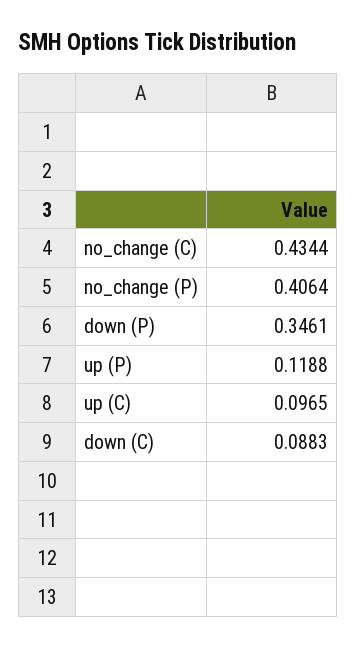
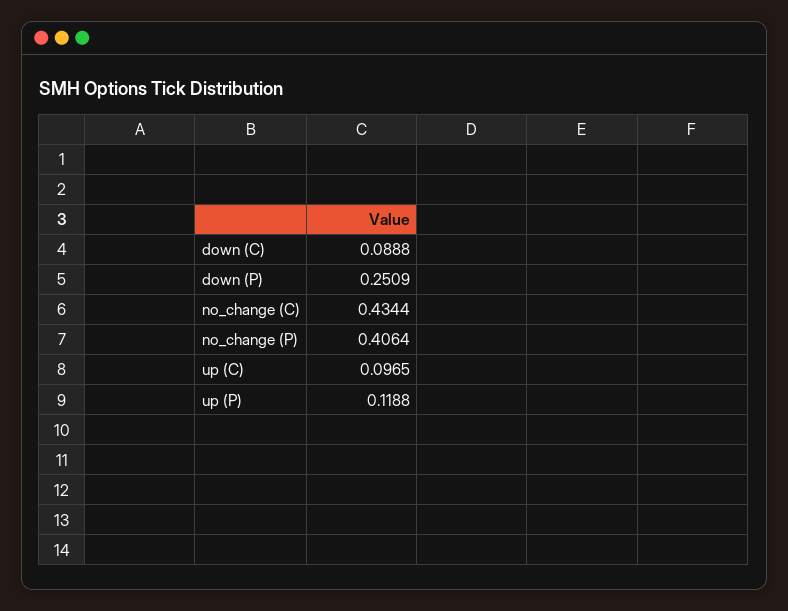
down (P): 0.3461 -> 0.2509
down (C): 0.0883 -> 0.0888

